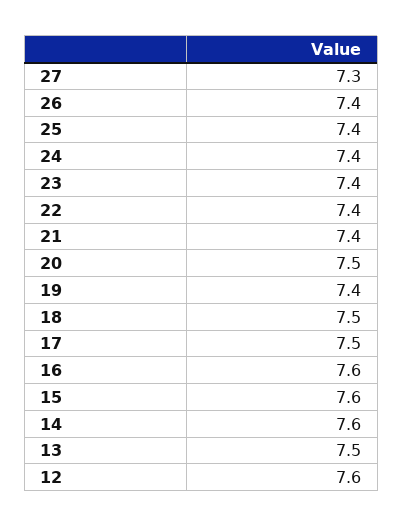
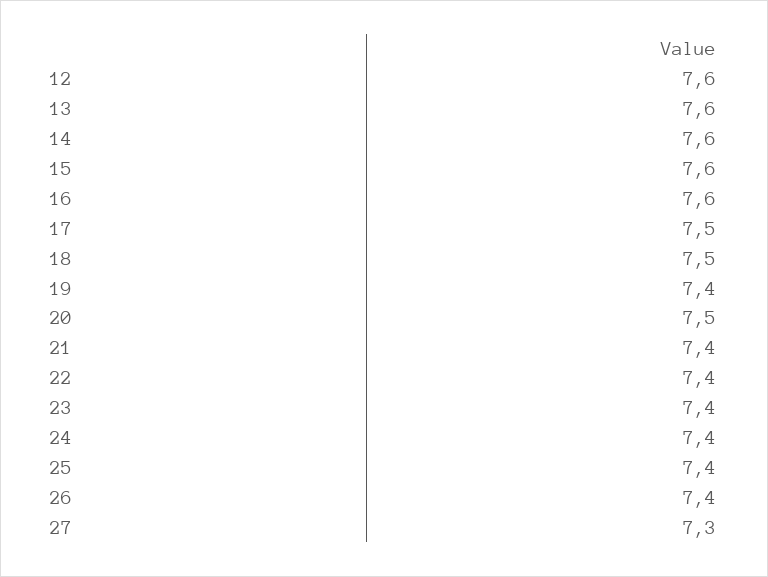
13: 7.5 -> 7.6

